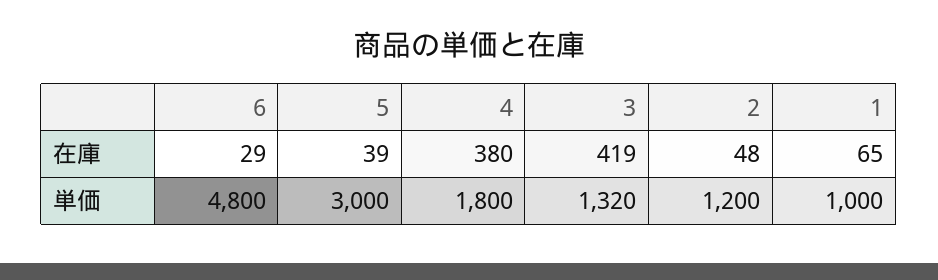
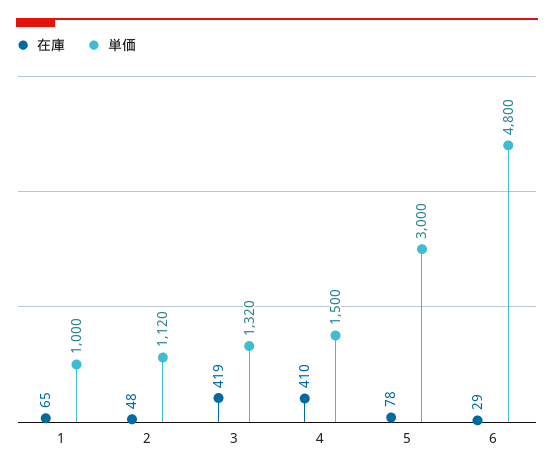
在庫, 5: 39 -> 78
在庫, 4: 380 -> 410
単価, 4: 1800 -> 1500
単価, 2: 1200 -> 1120

